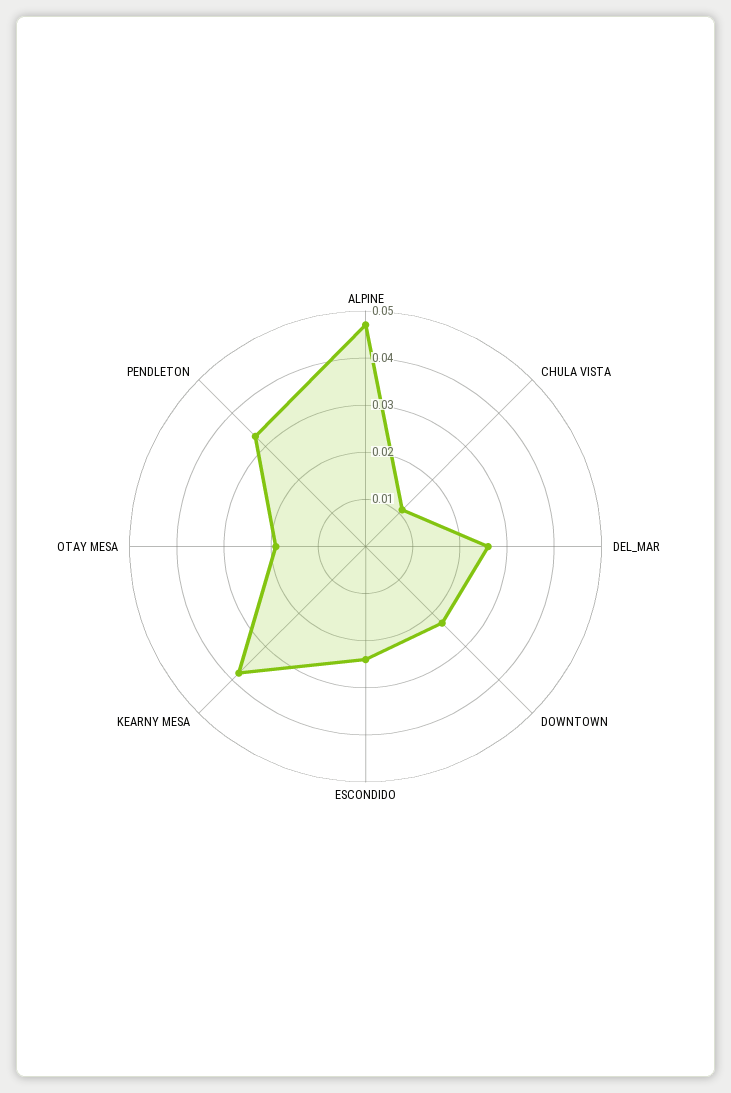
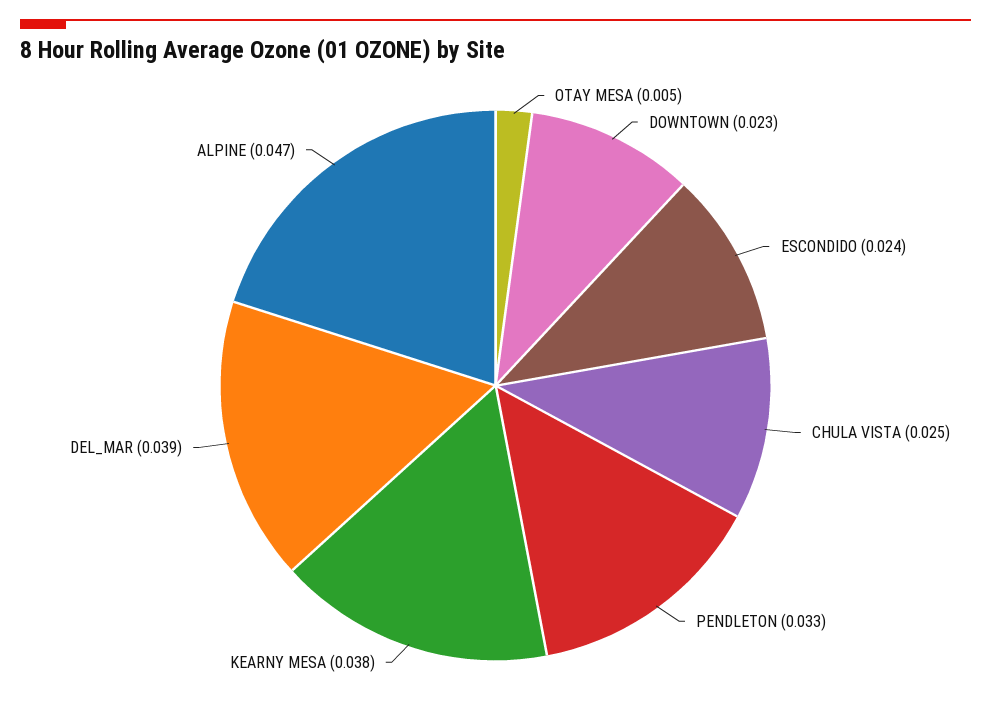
CHULA VISTA: 0.01 -> 0.025
DEL_MAR: 0.025 -> 0.039
OTAY MESA: 0.02 -> 0.005

